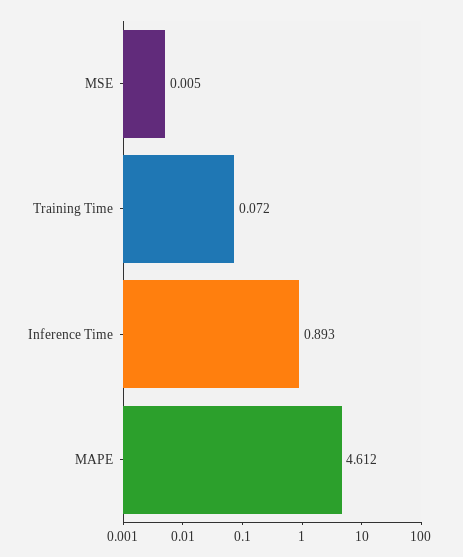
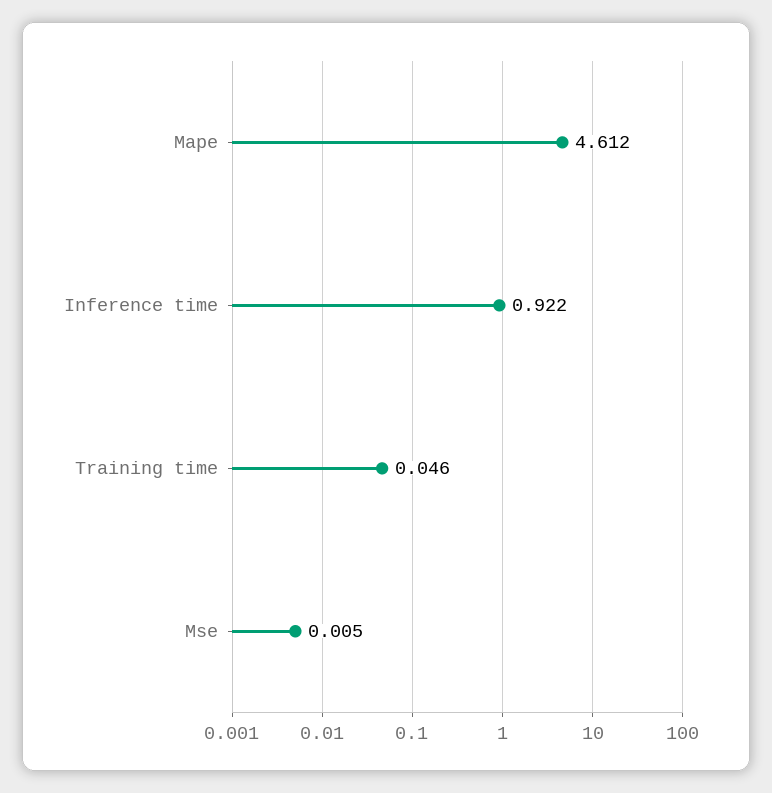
Training Time: 0.072 -> 0.046
Inference Time: 0.893 -> 0.922

